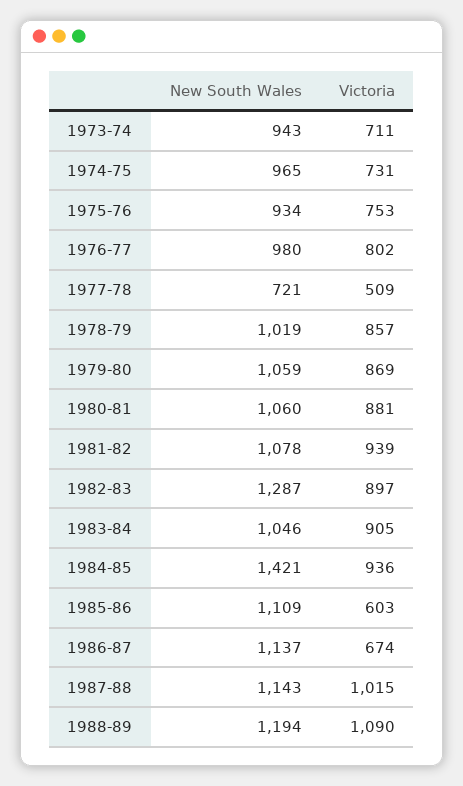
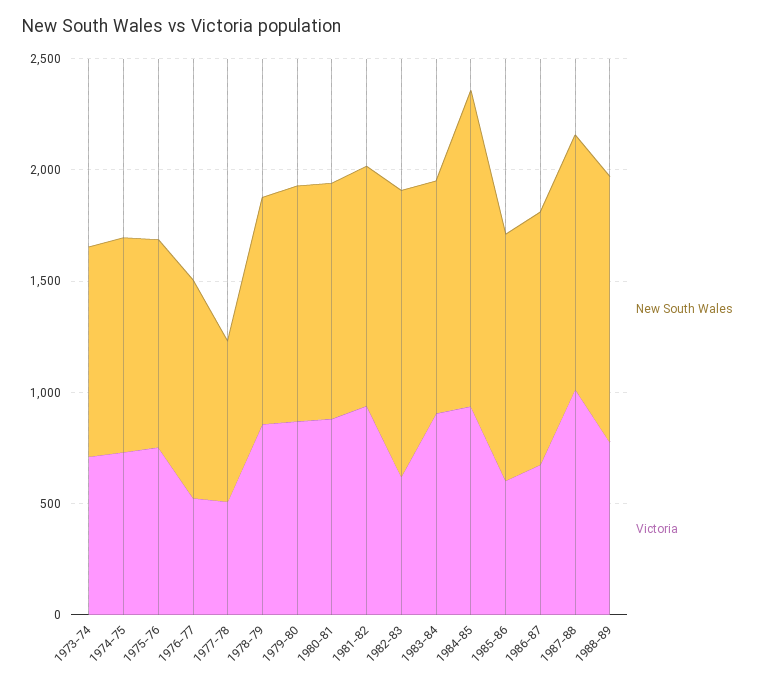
Victoria, 1976-77: 802 -> 500
Victoria, 1982-83: 897 -> 600
Victoria, 1988-89: 1090 -> 800

